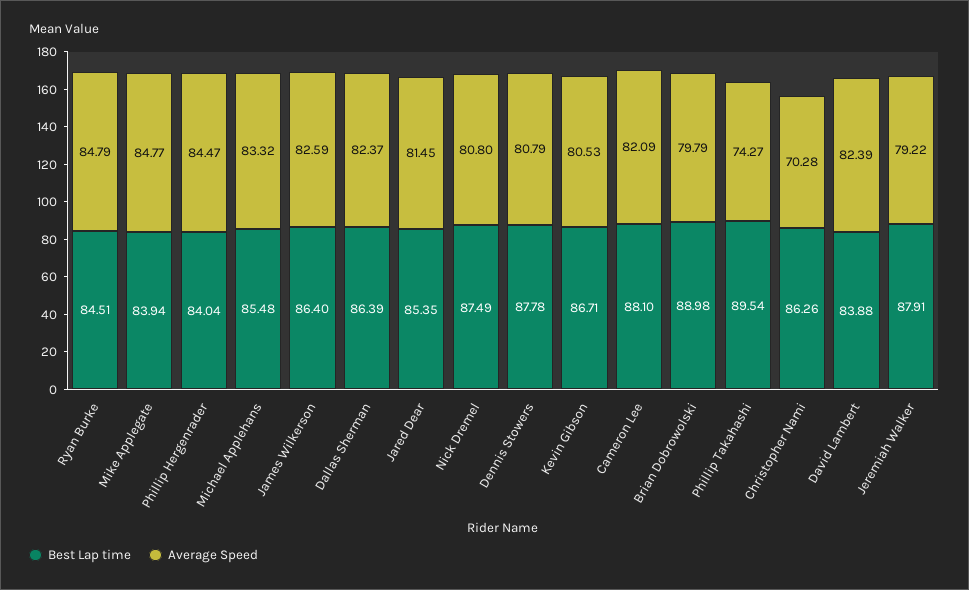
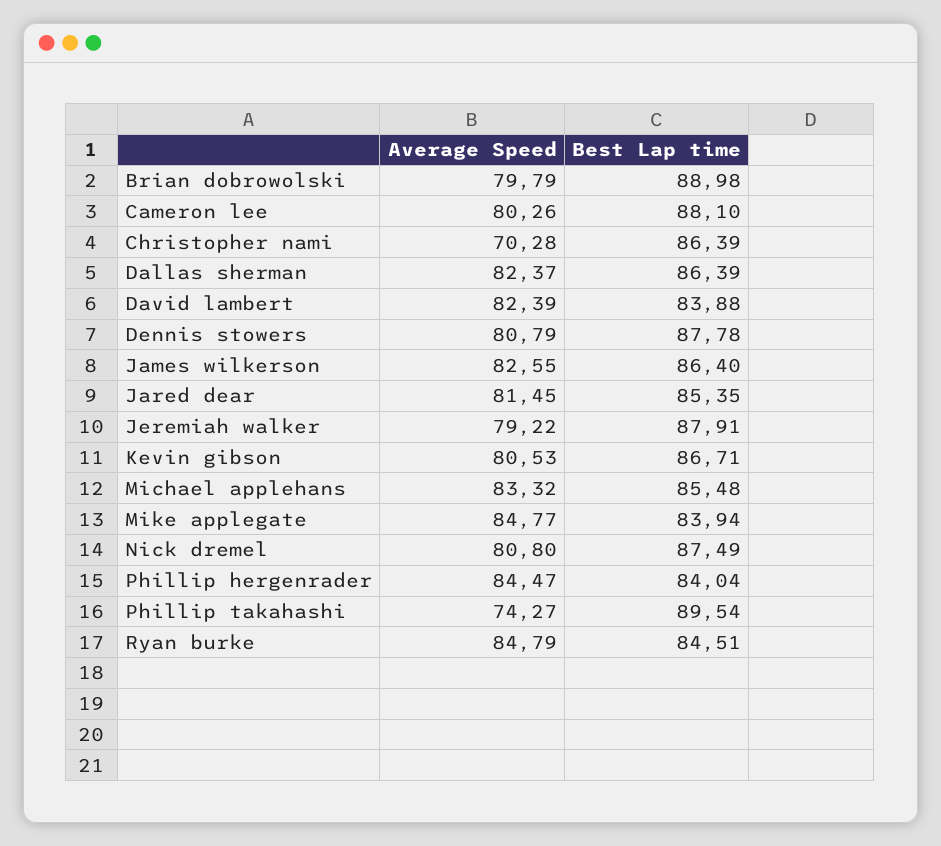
Average Speed, James Wilkerson: 82.59 -> 82.55
Average Speed, Cameron Lee: 82.09 -> 80.26
Best Lap time, Christopher Nami: 86.26 -> 86.39

